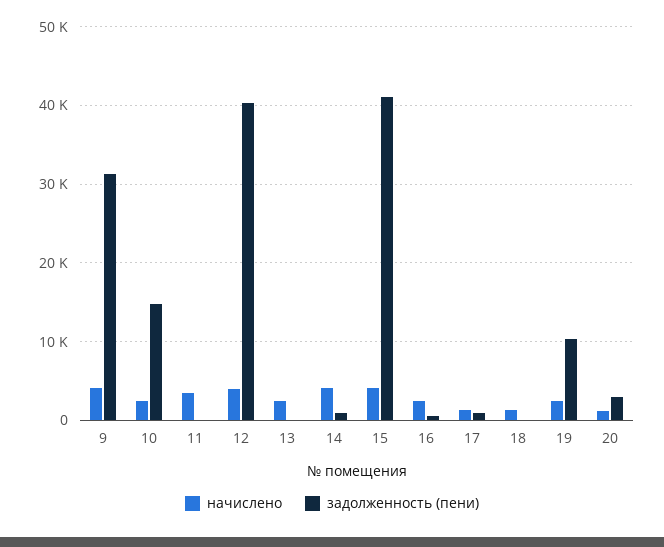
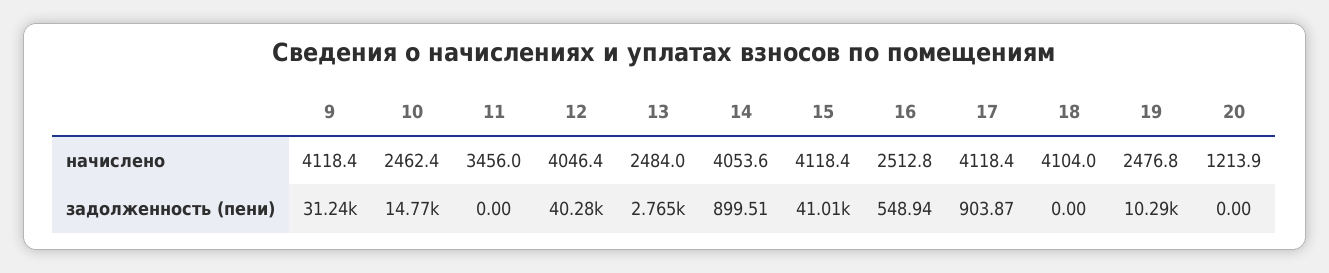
задолженность (пени), 13: 0 -> 2765
начислено, 17: 1000 -> 4118.4
начислено, 18: 1000 -> 4104
задолженность (пени), 20: 3000 -> 0

